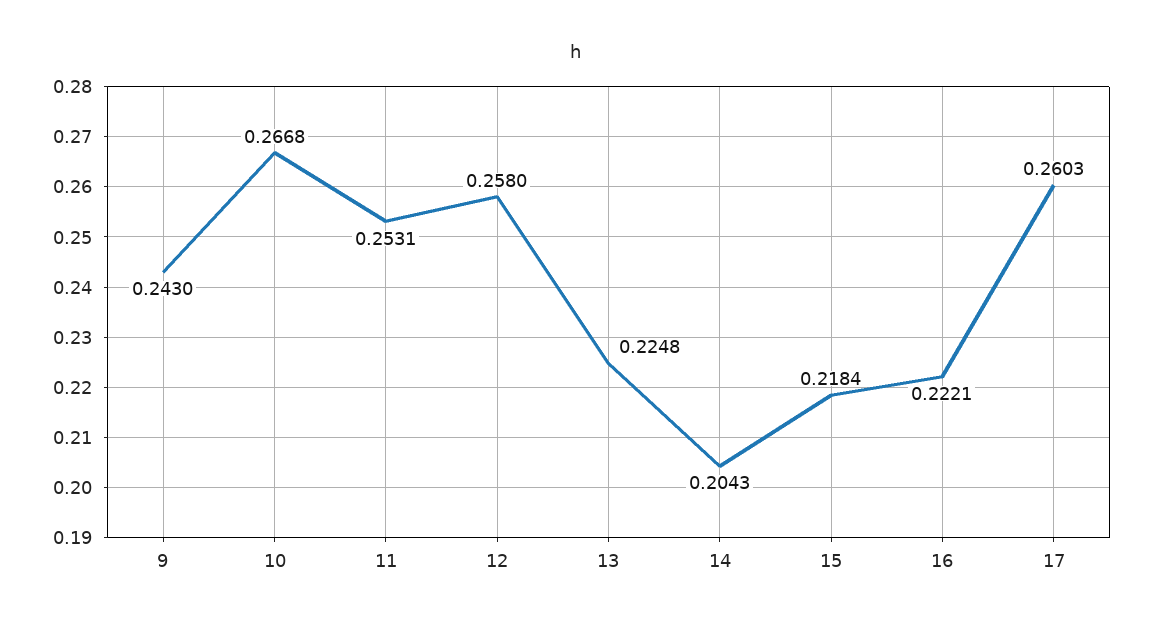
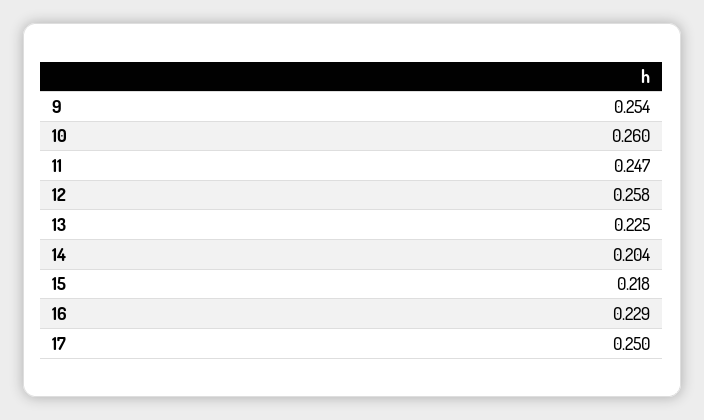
9: 0.243 -> 0.254
10: 0.2668 -> 0.26
11: 0.2531 -> 0.247
16: 0.2221 -> 0.229
17: 0.2603 -> 0.25

